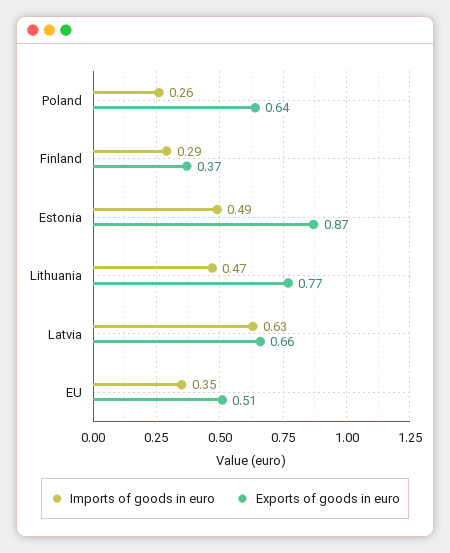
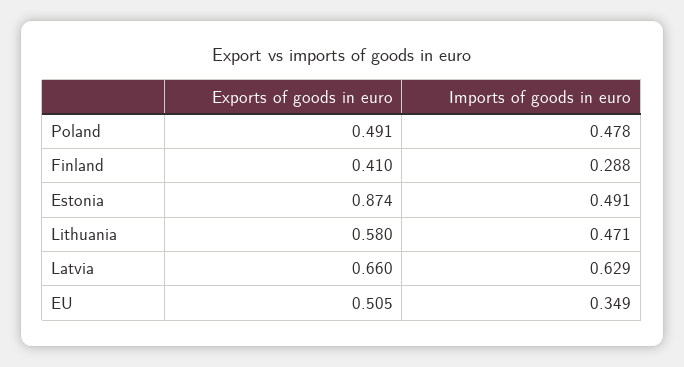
Imports of goods in euro, Poland: 0.26 -> 0.478
Exports of goods in euro, Poland: 0.64 -> 0.491
Exports of goods in euro, Finland: 0.37 -> 0.41
Exports of goods in euro, Lithuania: 0.77 -> 0.58

